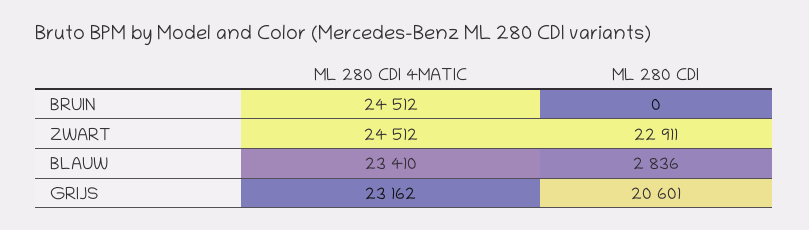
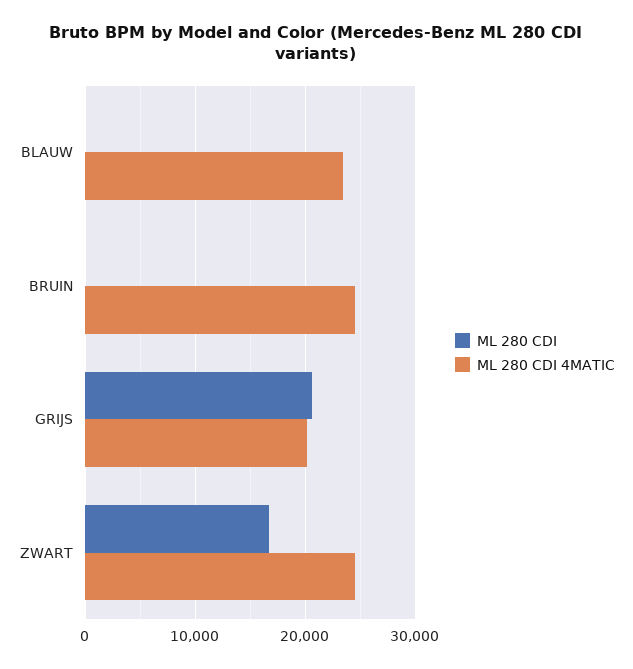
ML 280 CDI, ZWART: 22911 -> 17000
ML 280 CDI, BLAUW: 2836 -> 0
ML 280 CDI 4MATIC, GRIJS: 23162 -> 20000

